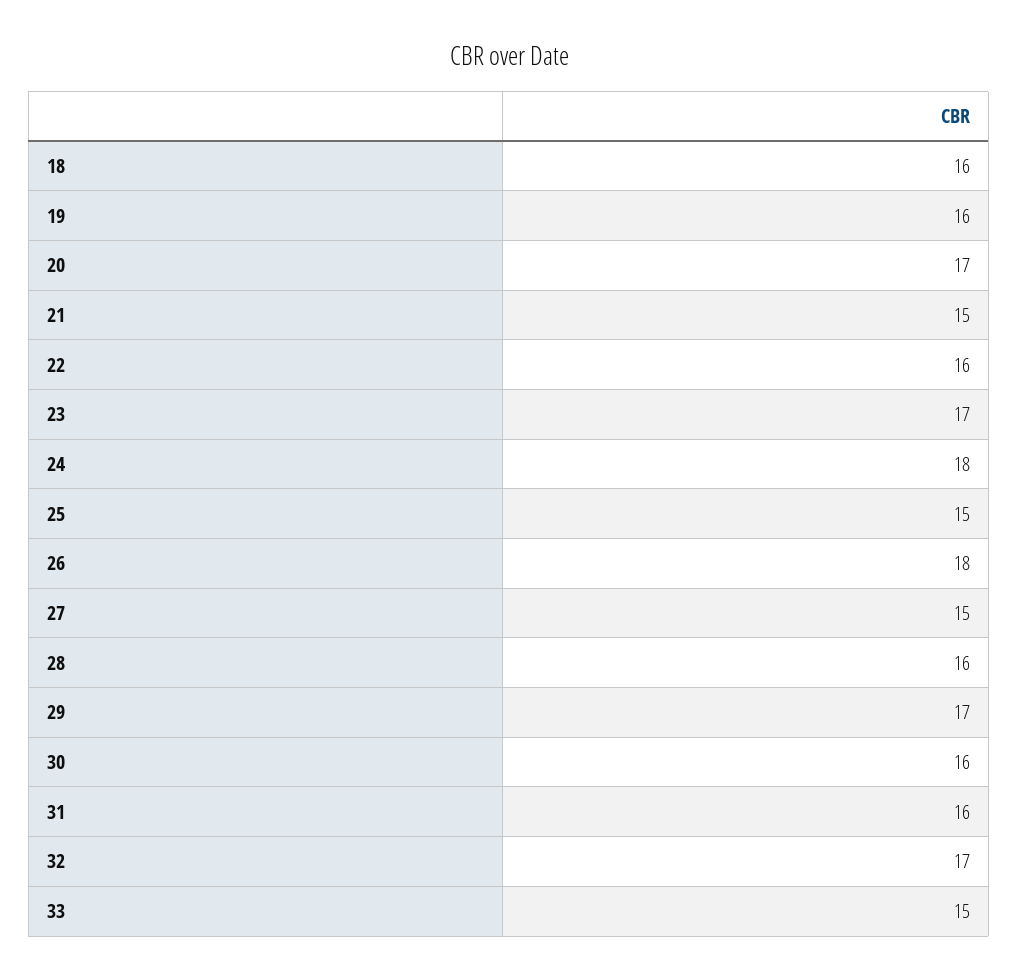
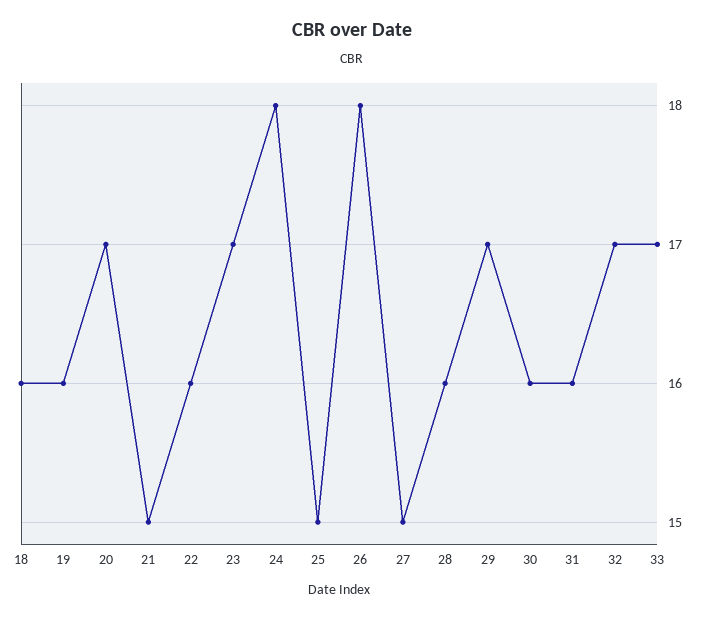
33: 15 -> 17

